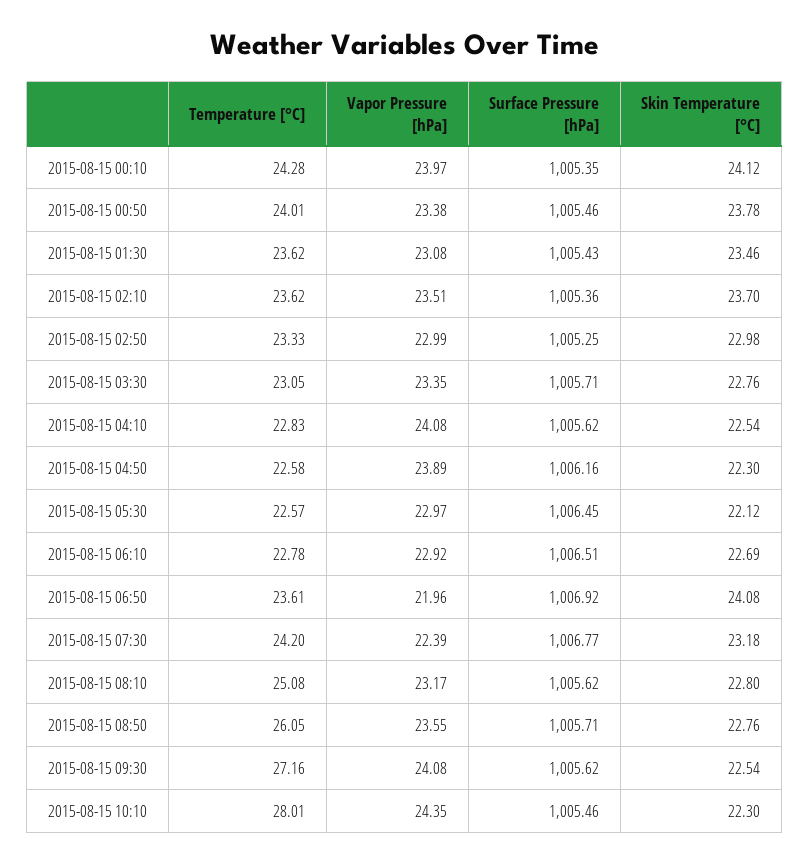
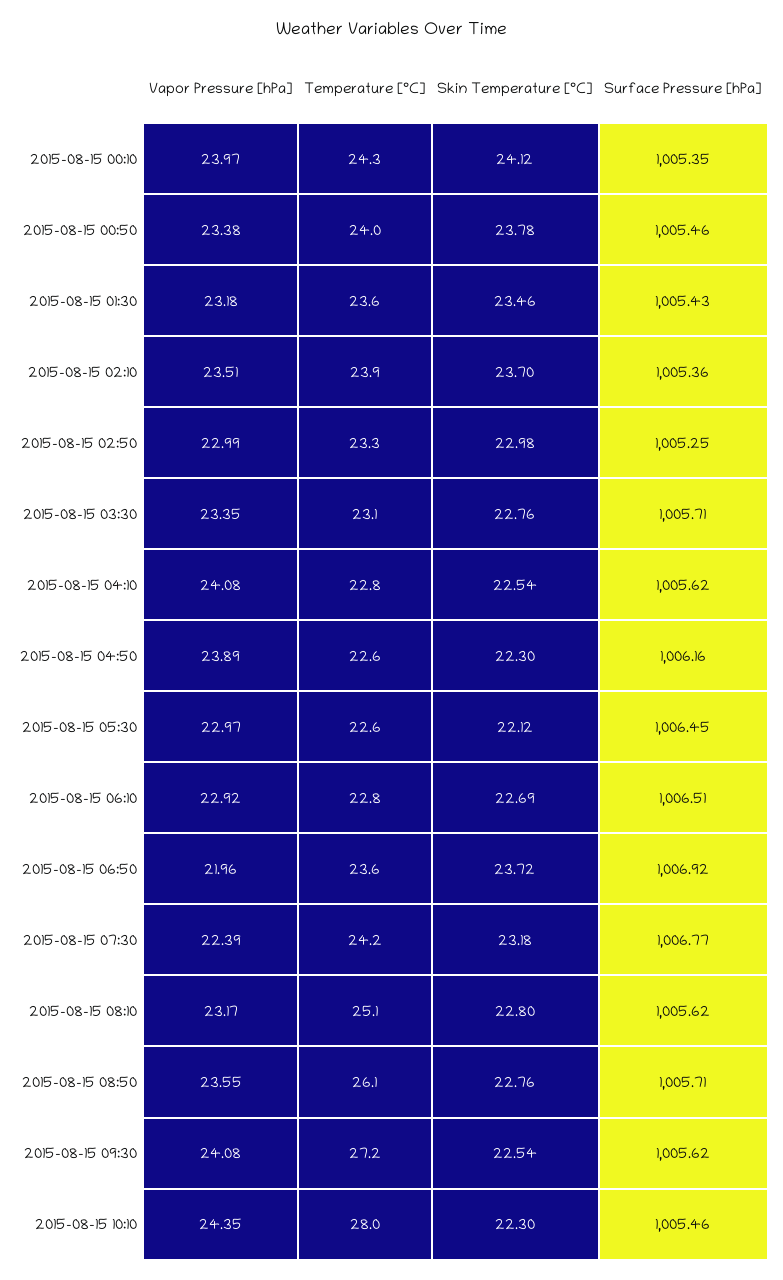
Vapor Pressure [hPa], 2015-08-15 01:30: 23.08 -> 23.18
Temperature [°C], 2015-08-15 02:10: 23.62 -> 23.9
Skin Temperature [°C], 2015-08-15 06:50: 24.08 -> 23.72

